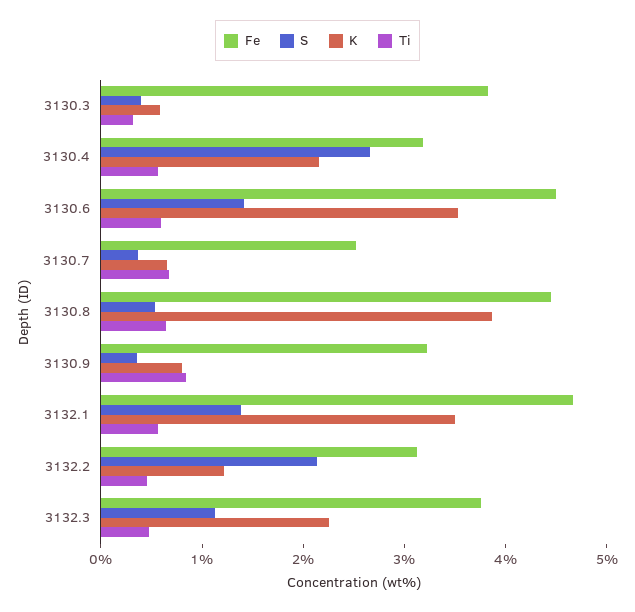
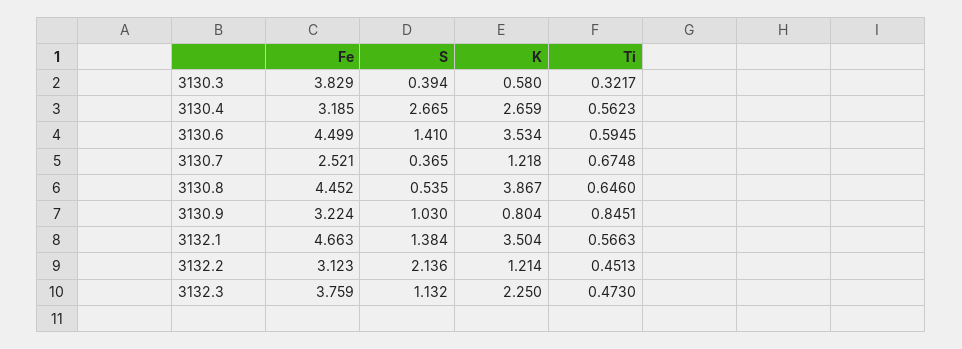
K, 3130.4: 2.2 -> 2.659
K, 3130.7: 0.6 -> 1.218
S, 3130.9: 0.4 -> 1.03

